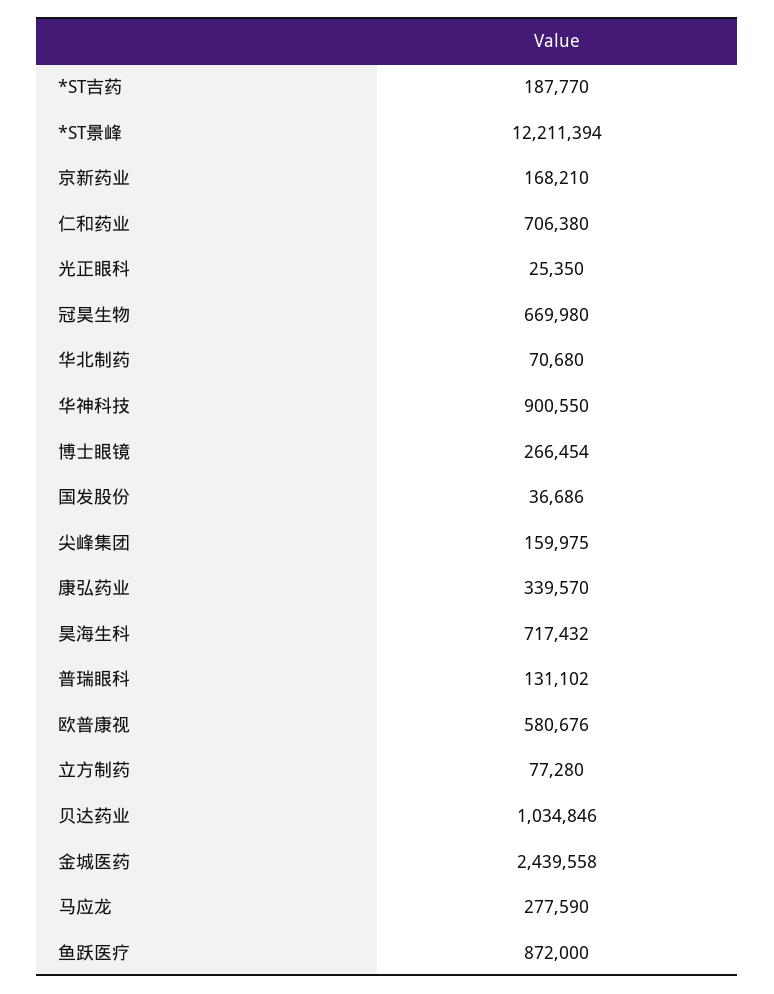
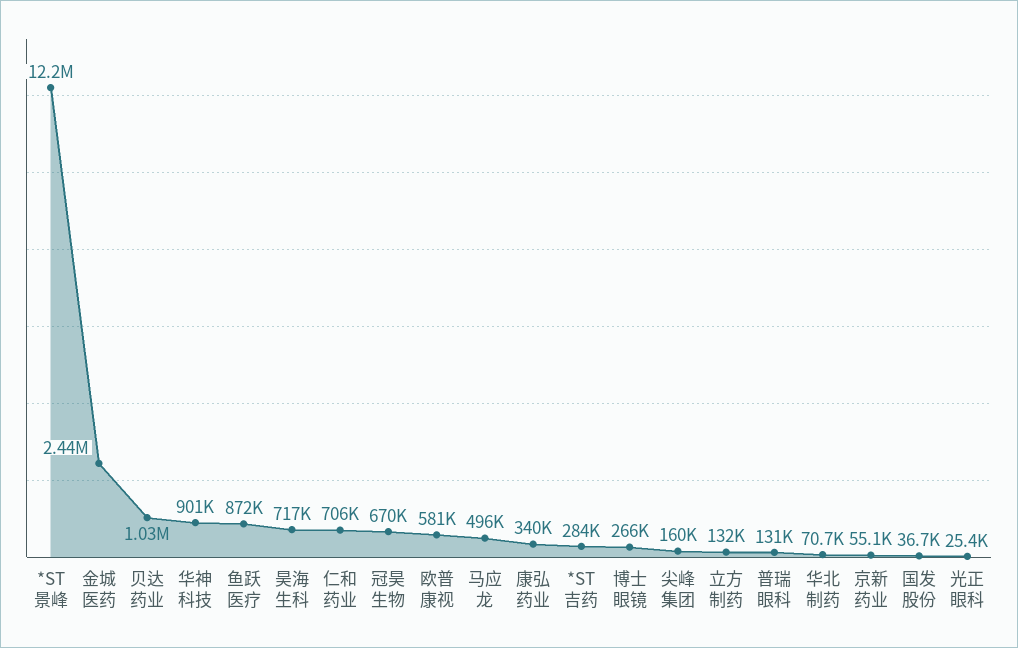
*ST吉药: 187770 -> 284000
京新药业: 168210 -> 55100
立方制药: 77280 -> 132000
马应龙: 277590 -> 496000

